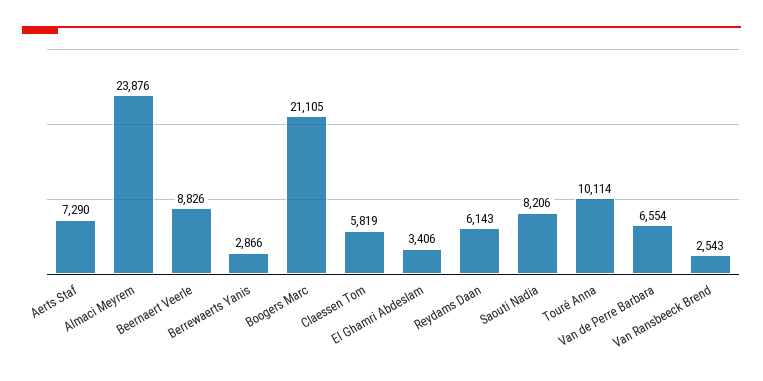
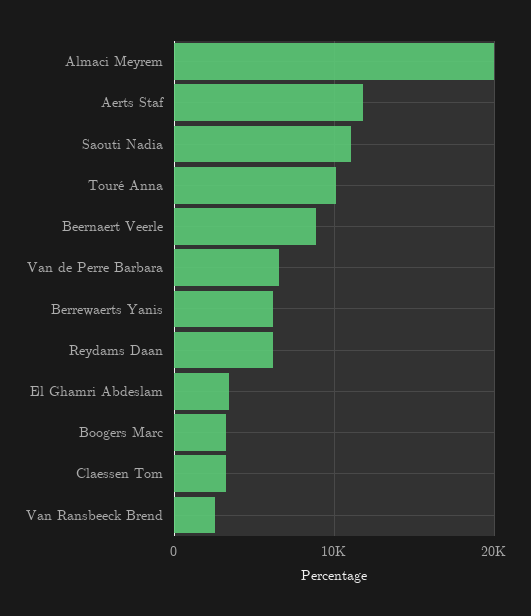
Aerts Staf: 7290 -> 12000
Almaci Meyrem: 23876 -> 20000
Berrewaerts Yanis: 2866 -> 6000
Boogers Marc: 21105 -> 3000
Claessen Tom: 5819 -> 3000
Saouti Nadia: 8206 -> 11000

